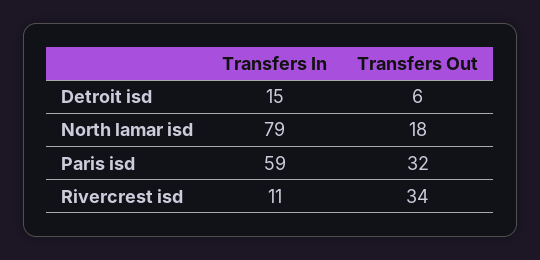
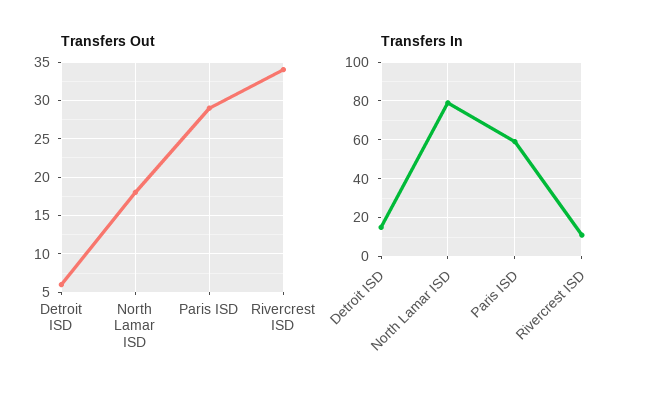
Transfers Out, Paris isd: 32 -> 29

